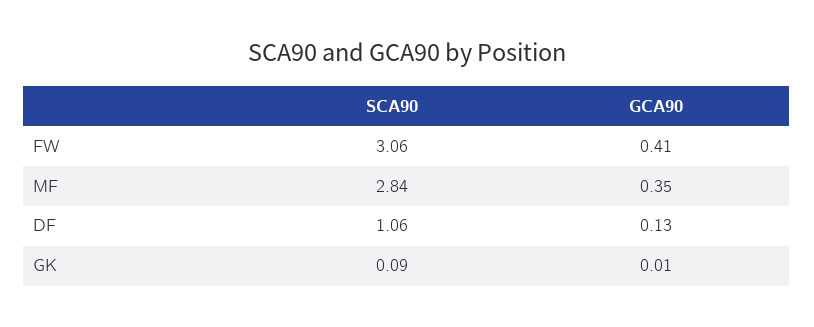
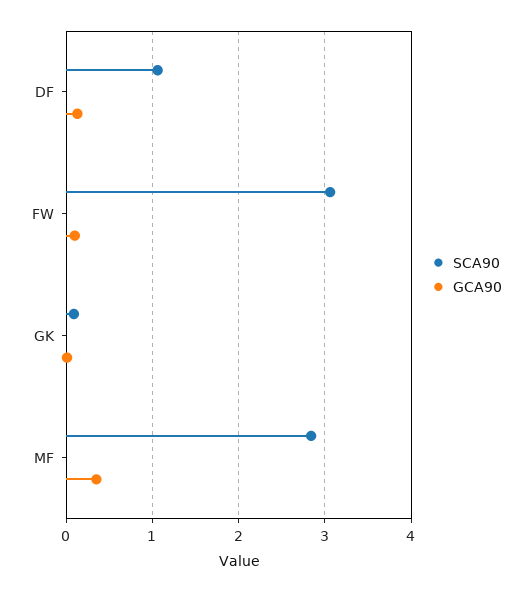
GCA90, FW: 0.41 -> 0.1

